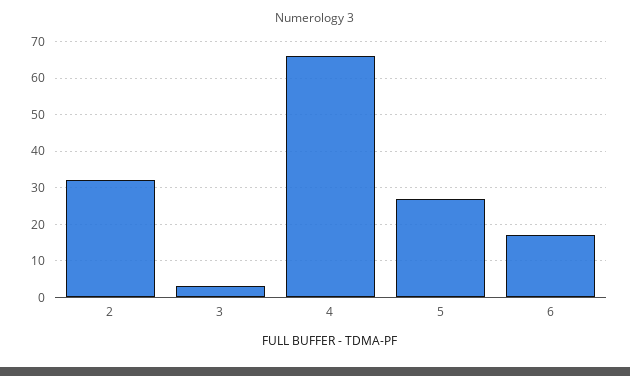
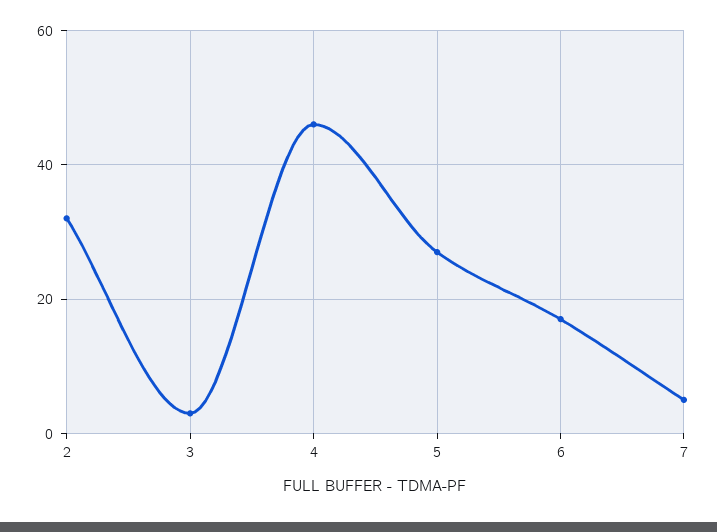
4: 65 -> 45
7: none -> 5

